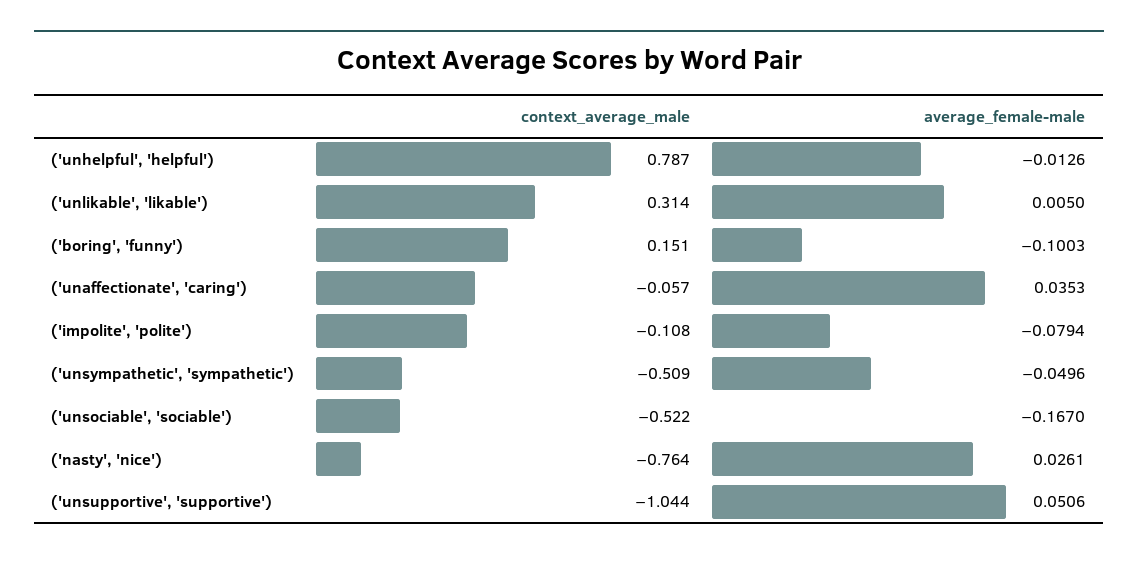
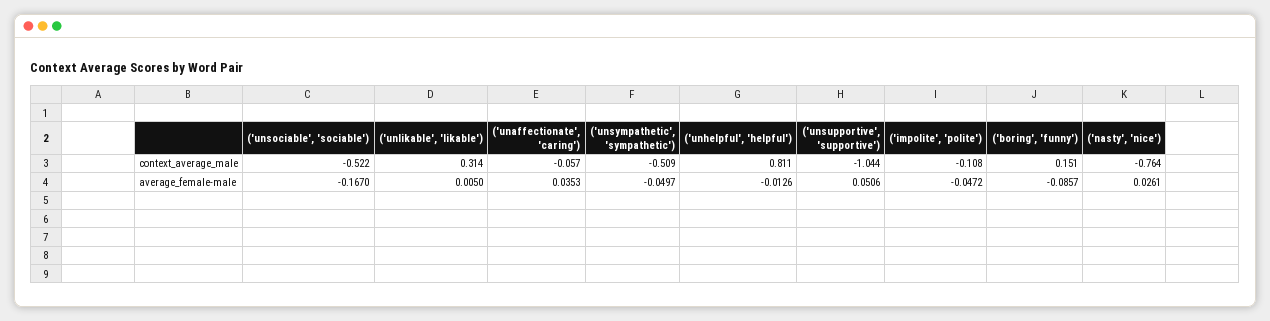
context_average_male, ('unhelpful', 'helpful'): 0.787 -> 0.811
average_female-male, ('boring', 'funny'): -0.1003 -> -0.0857
average_female-male, ('impolite', 'polite'): -0.0794 -> -0.0472
average_female-male, ('unsympathetic', 'sympathetic'): -0.0496 -> -0.0497

